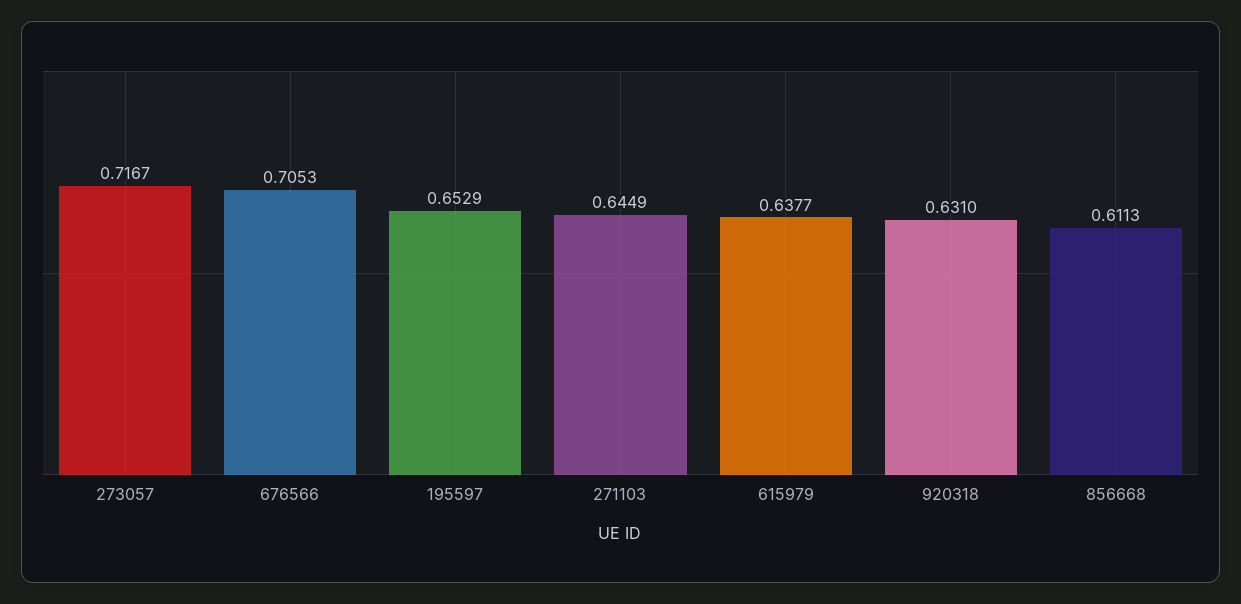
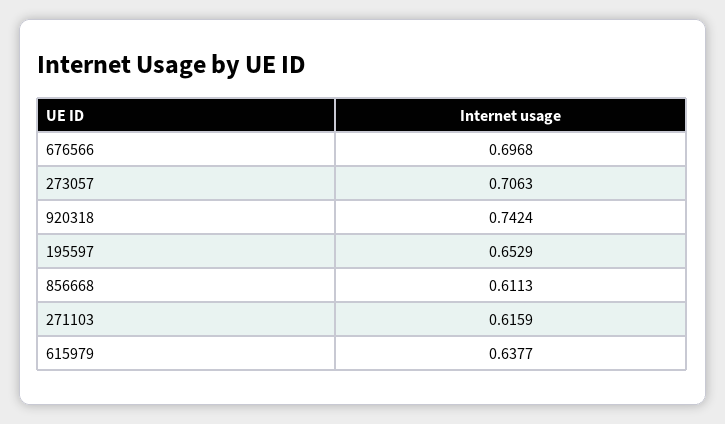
273057: 0.7167 -> 0.7063
676566: 0.7053 -> 0.6968
271103: 0.6449 -> 0.6159
920318: 0.631 -> 0.7424

